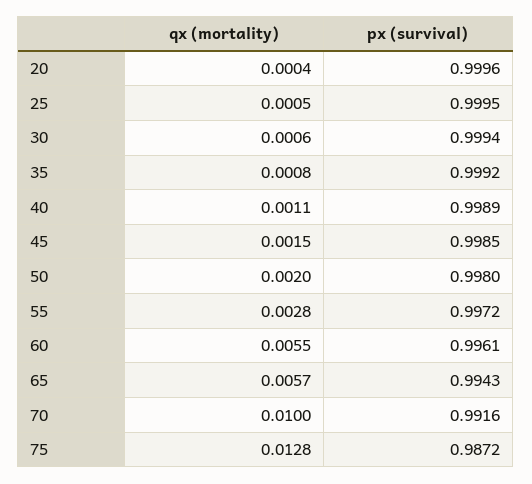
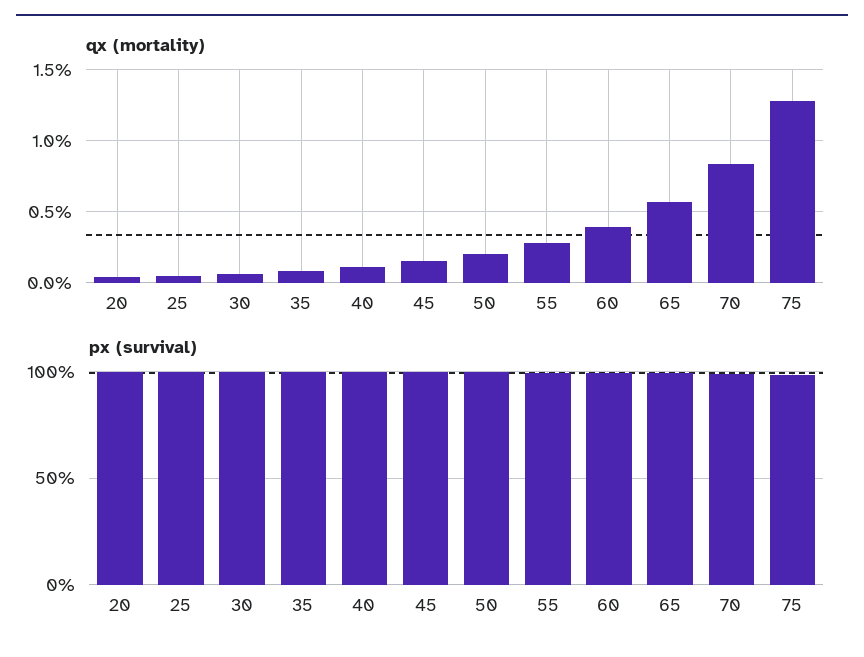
qx (mortality), 60: 0.0055 -> 0.004
qx (mortality), 70: 0.01 -> 0.0085

